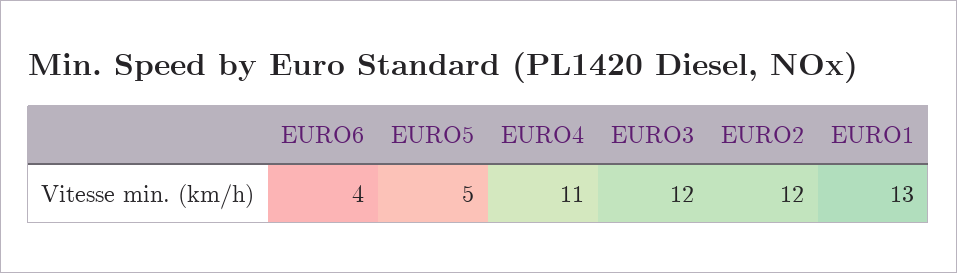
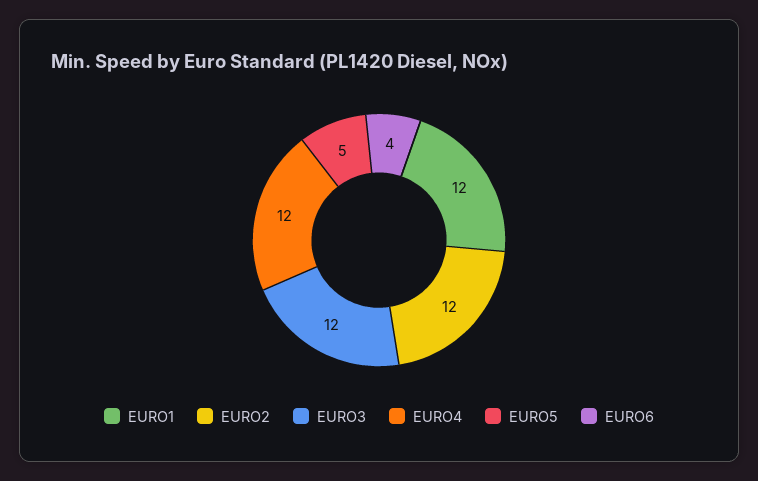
EURO4: 11 -> 12
EURO1: 13 -> 12

